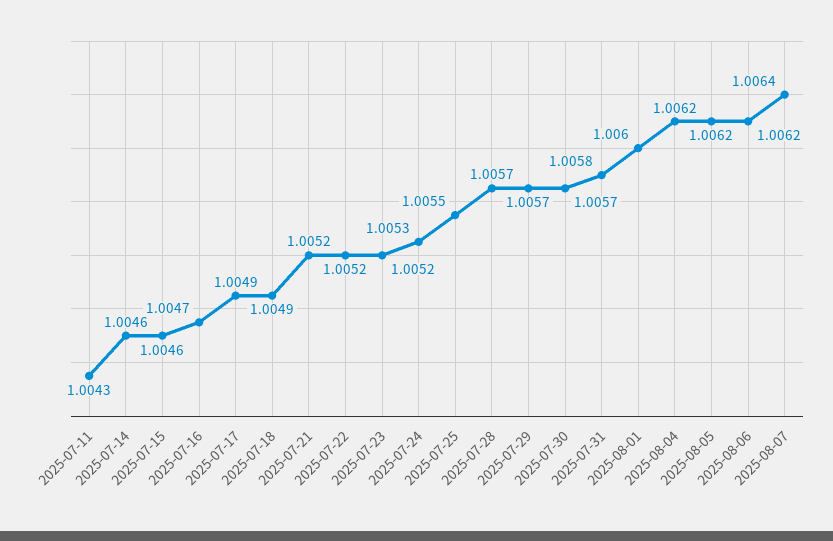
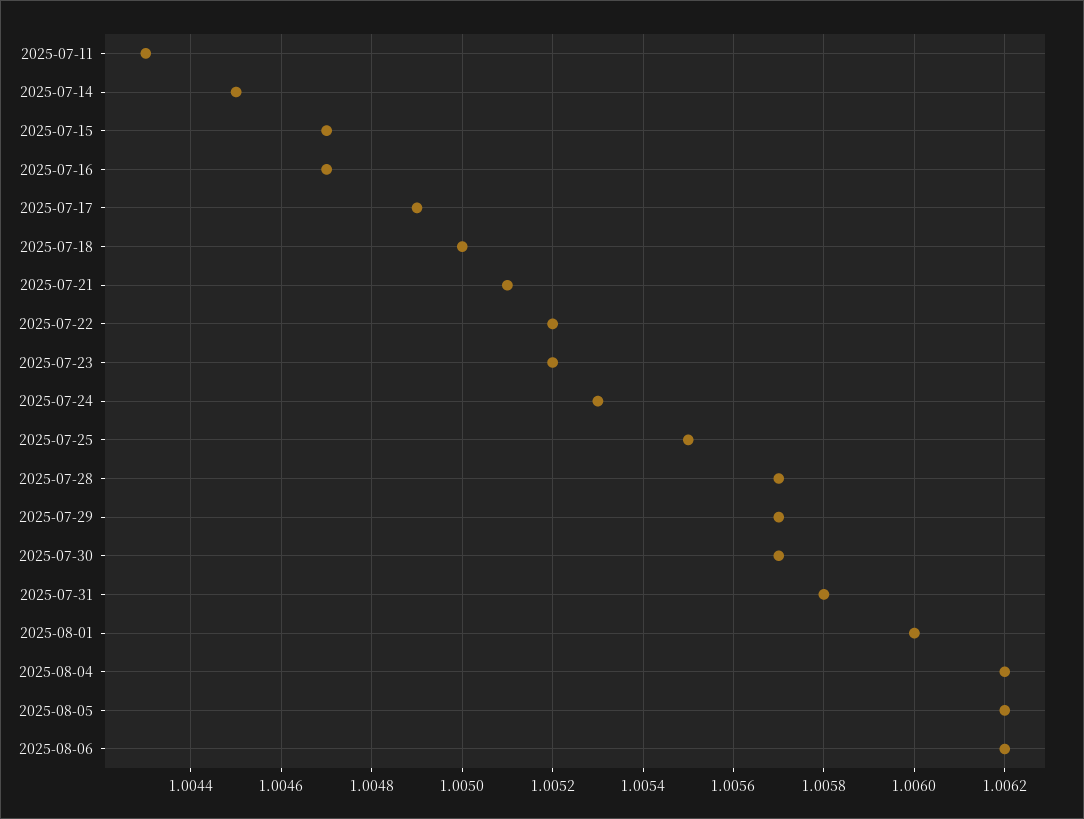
2025-07-14: 1.0046 -> 1.0045
2025-07-15: 1.0046 -> 1.0047
2025-07-18: 1.0049 -> 1.005
2025-07-21: 1.0052 -> 1.0051
2025-08-07: 1.0064 -> none

